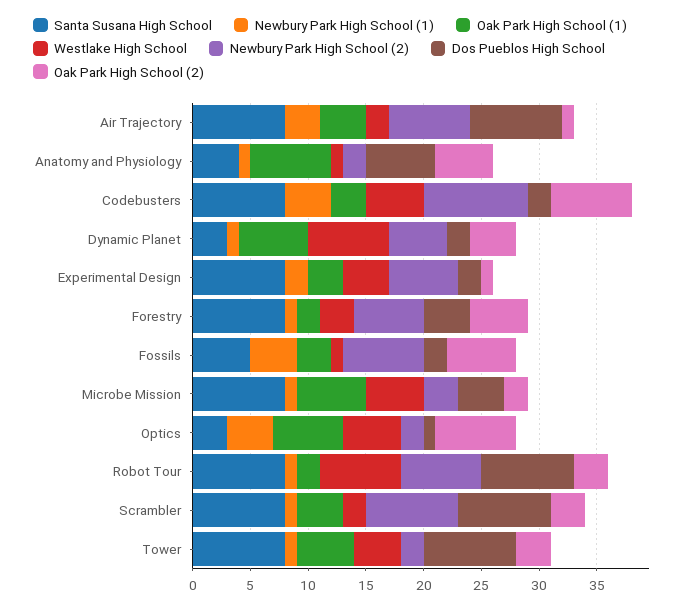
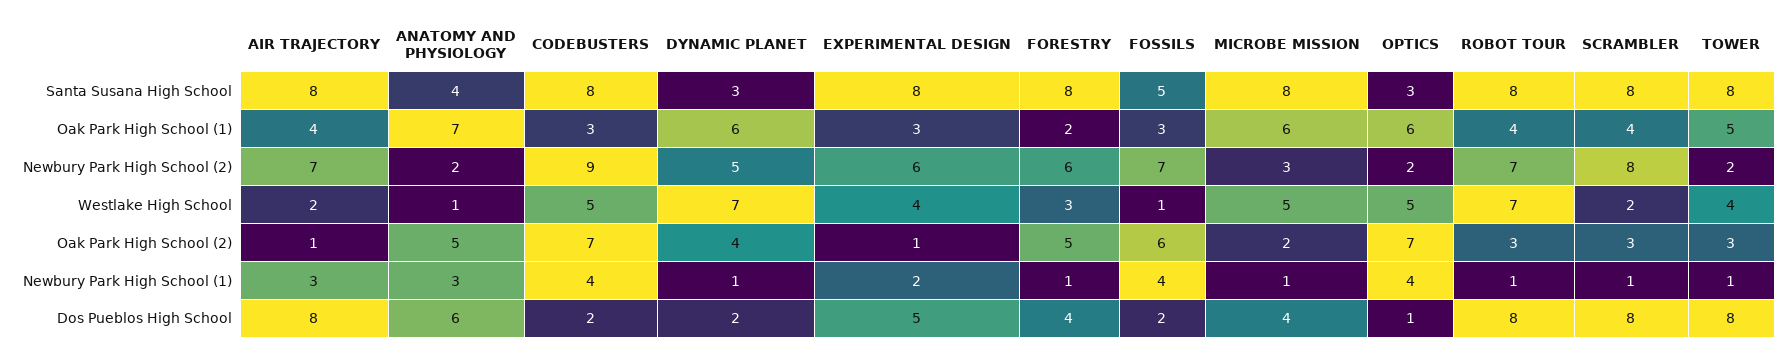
Newbury Park High School (1), Anatomy and Physiology: 1 -> 3
Dos Pueblos High School, Experimental Design: 2 -> 5
Oak Park High School (1), Robot Tour: 2 -> 4

